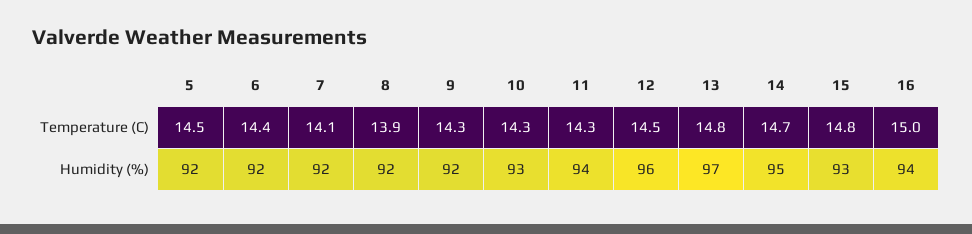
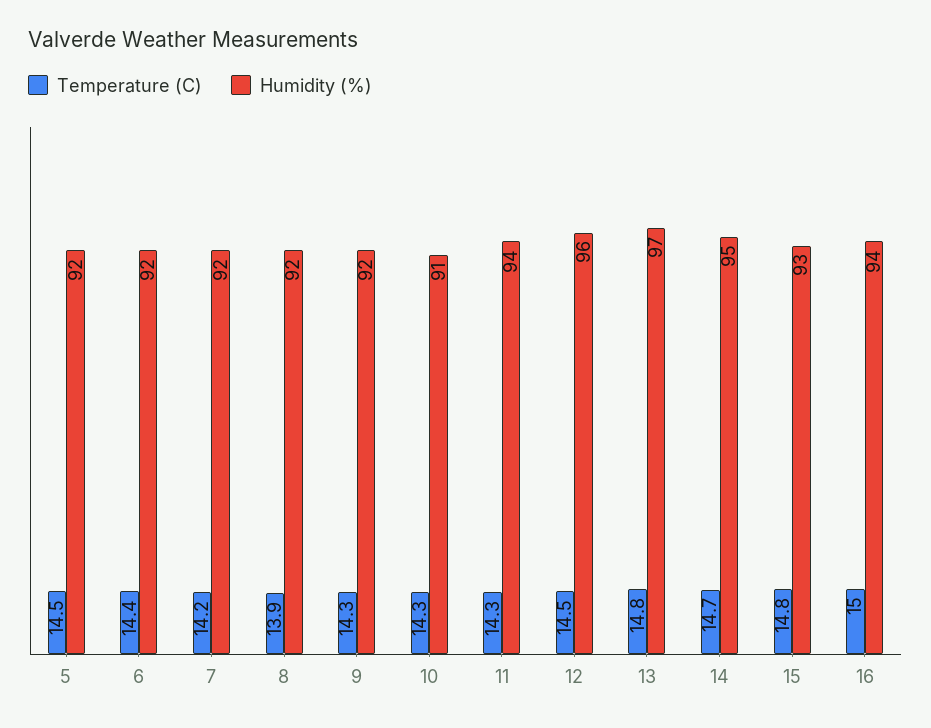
Temperature (C), 7: 14.1 -> 14.2
Humidity (%), 10: 93 -> 91

